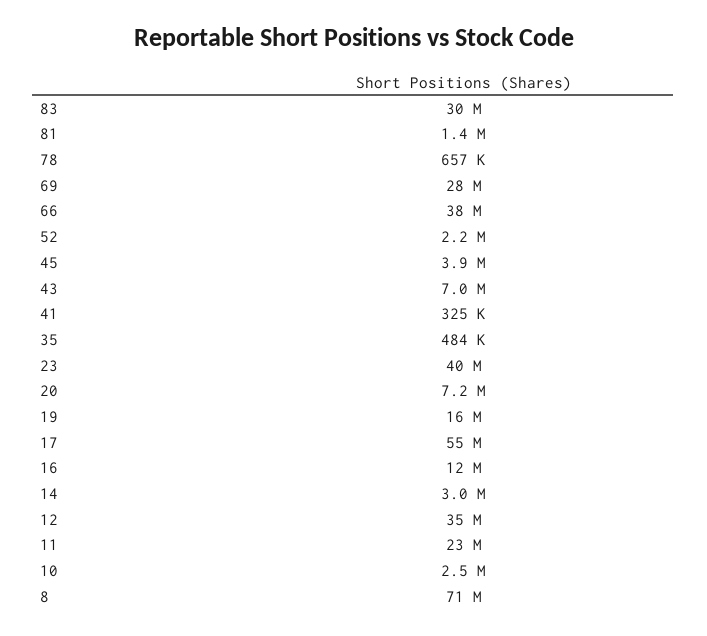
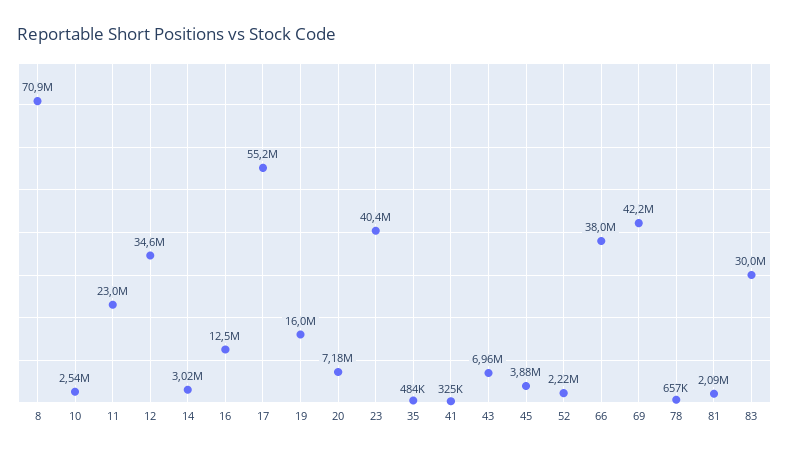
81: 1400000 -> 2090000
69: 28000000 -> 42200000

